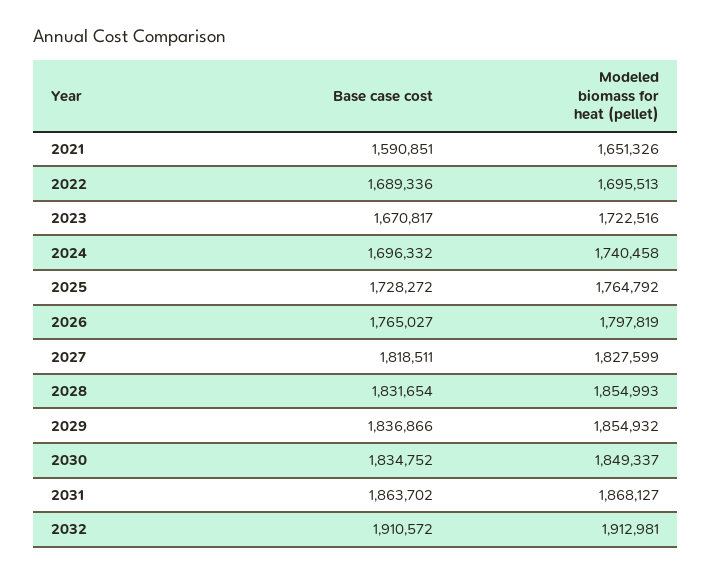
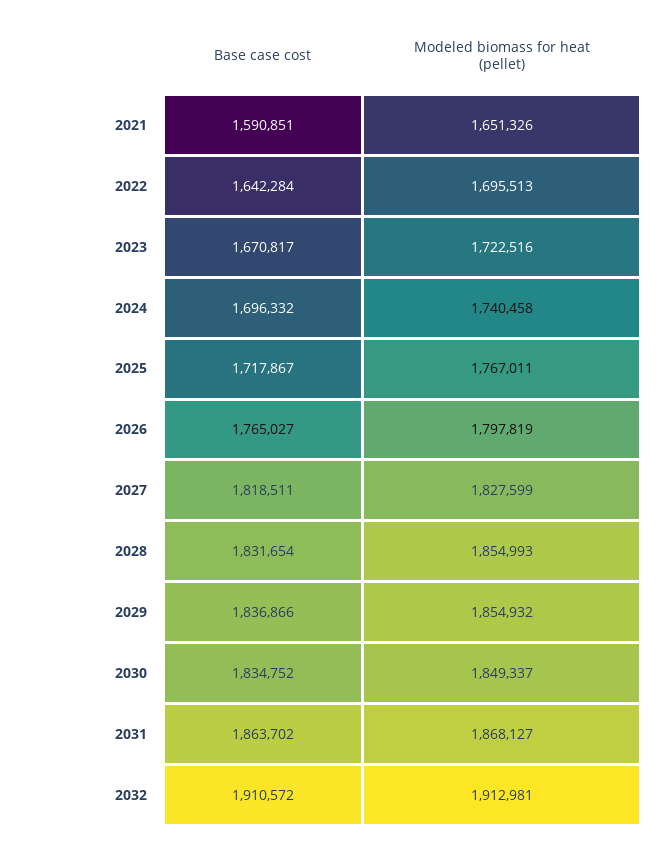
Base case cost, 2022: 1689336 -> 1642284
Base case cost, 2025: 1728272 -> 1717867
Modeled biomass for heat (pellet), 2025: 1764792 -> 1767011

